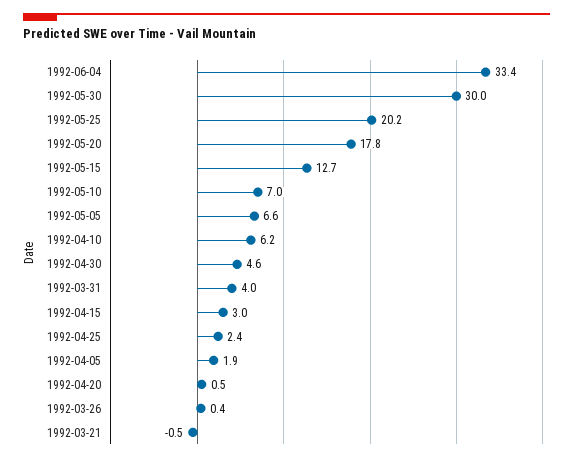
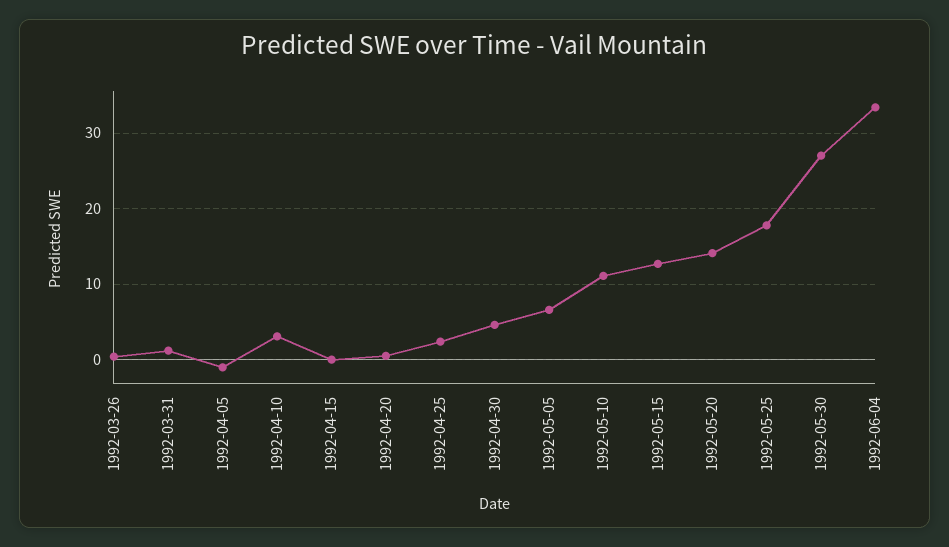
1992-05-30: 30 -> 27
1992-05-25: 20.2 -> 18
1992-05-20: 17.8 -> 14
1992-05-10: 7 -> 11
1992-04-10: 6.2 -> 3
1992-03-31: 4 -> 1
1992-04-15: 3 -> 0
1992-04-05: 1.9 -> -1
1992-03-21: -0.5 -> none

